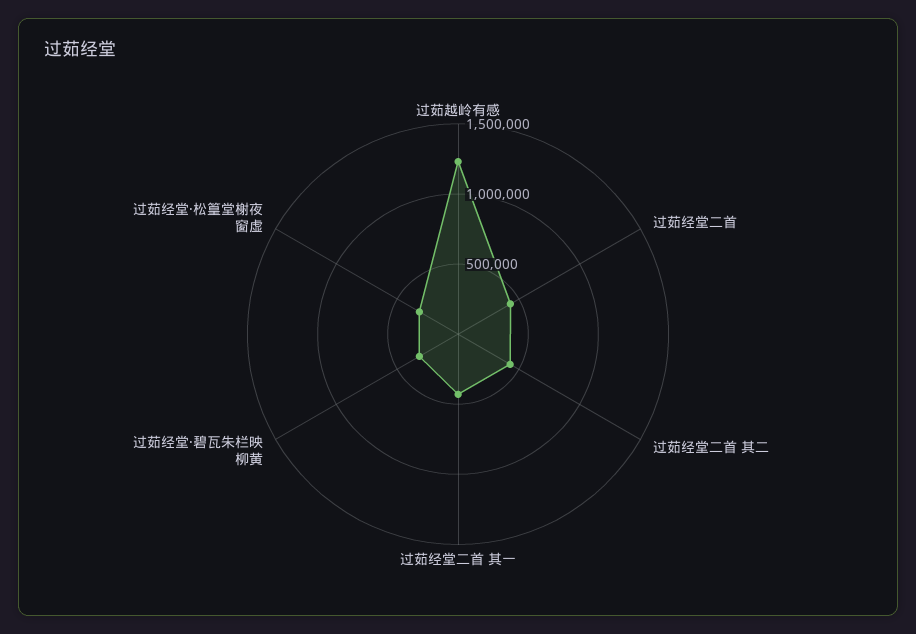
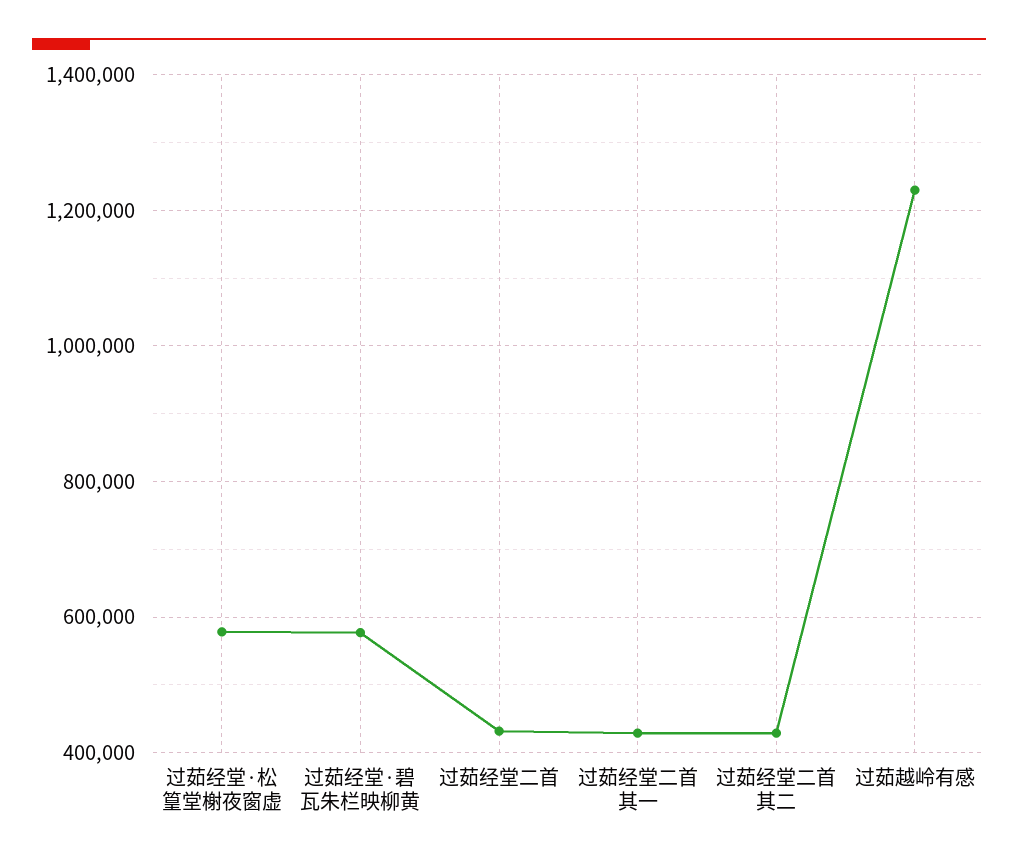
过茹经堂·碧瓦朱栏映柳黄: 300000 -> 580000
过茹经堂·松篁堂榭夜窗虚: 300000 -> 580000

